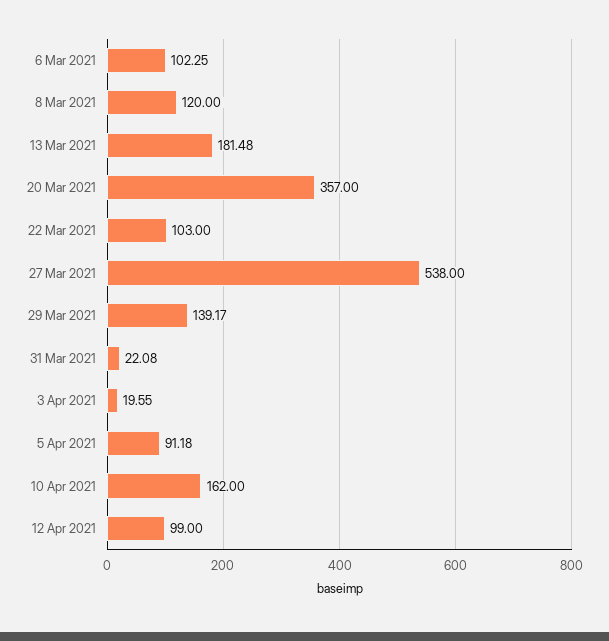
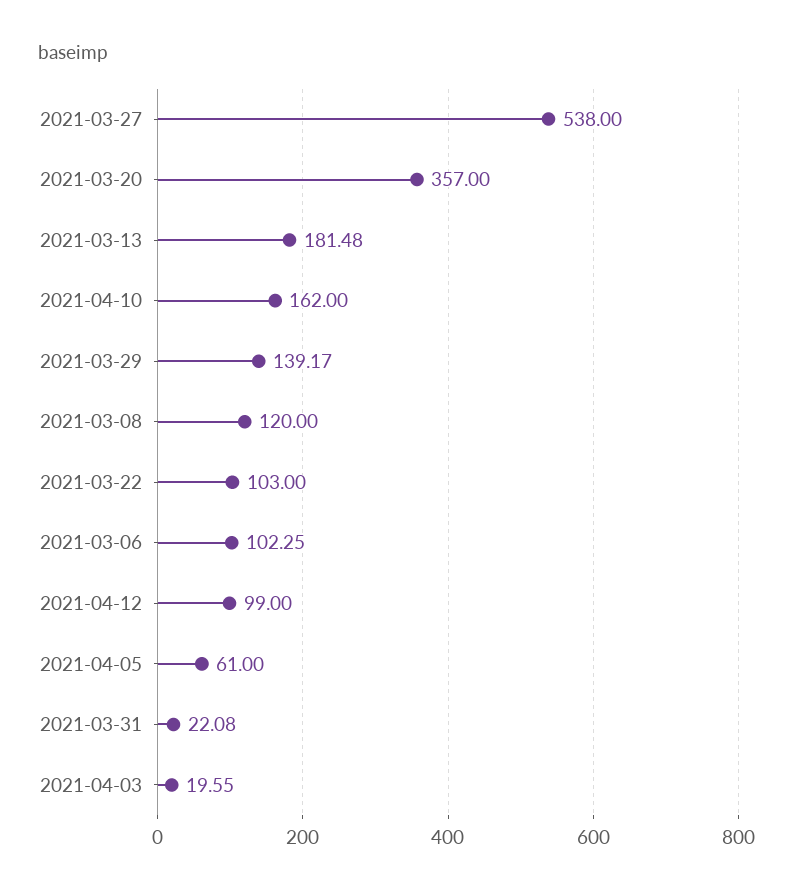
5 Apr 2021: 91.18 -> 61

